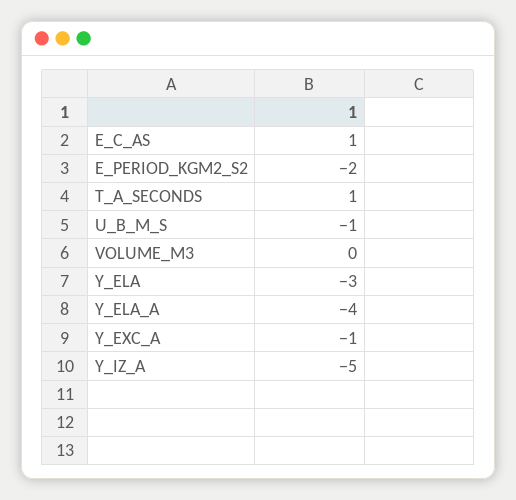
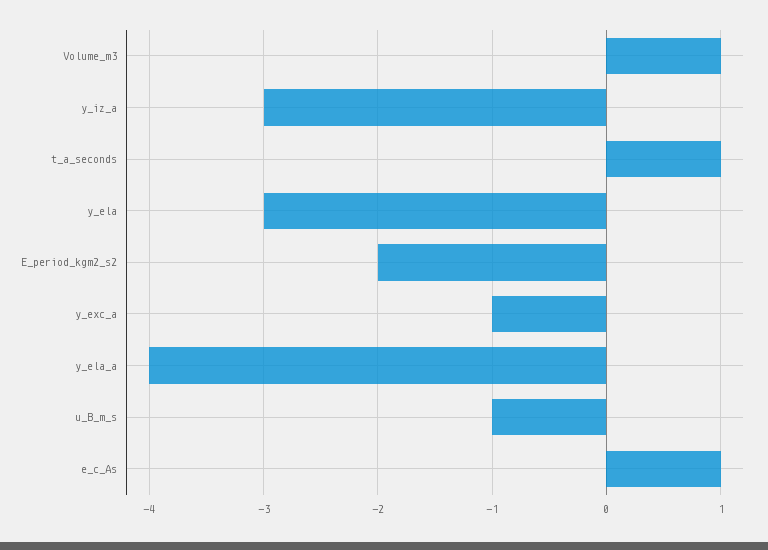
VOLUME_M3: 0 -> 1
Y_IZ_A: -5 -> -3

